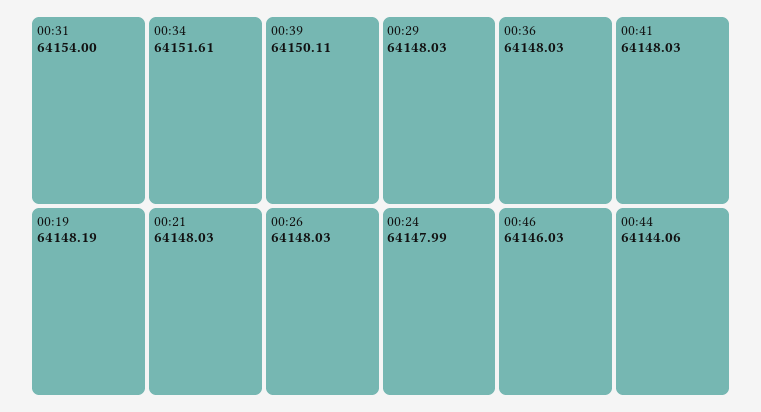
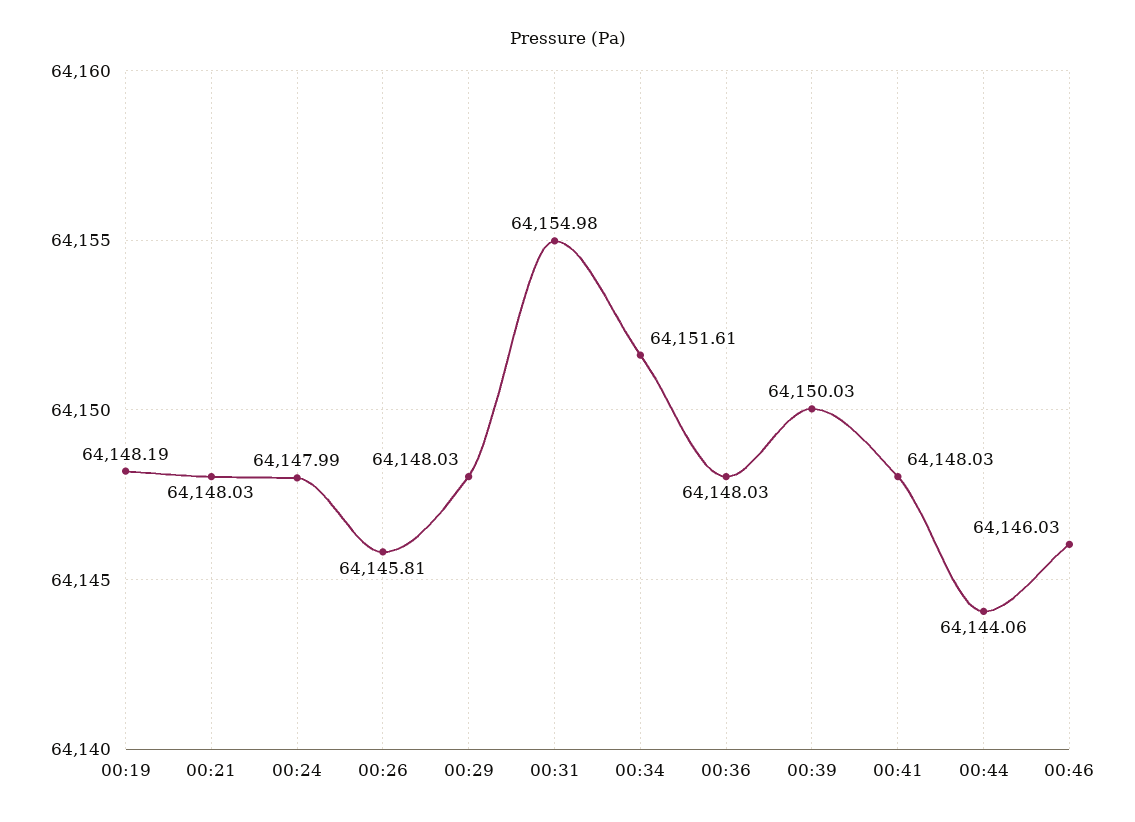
00:31: 64154 -> 64154.98
00:39: 64150.11 -> 64150.03
00:26: 64148.03 -> 64145.81

